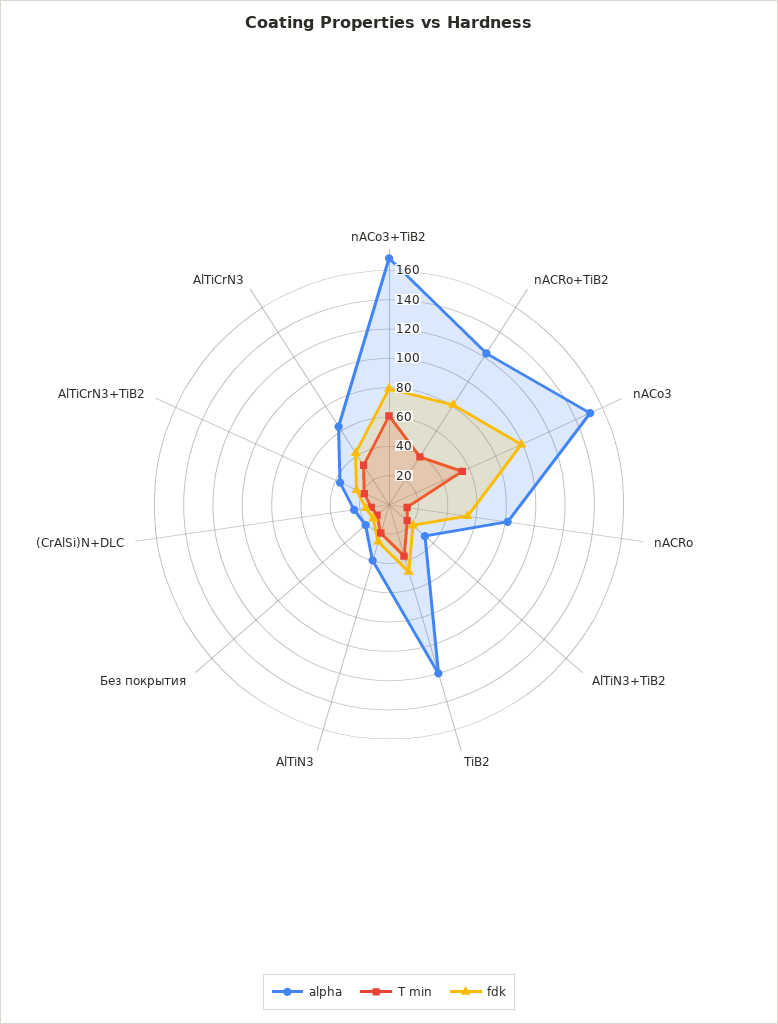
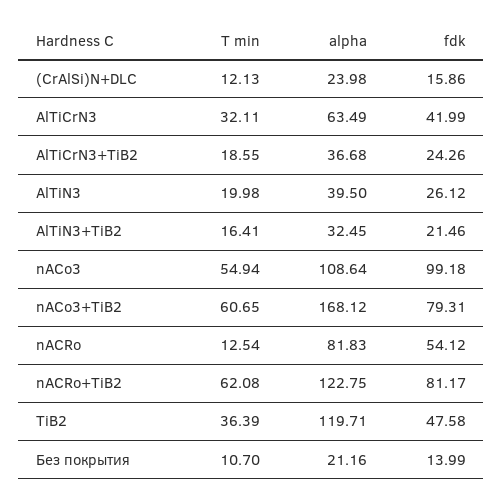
T min, nACRo+TiB2: 40 -> 62.08
alpha, nACo3: 150 -> 108.64

